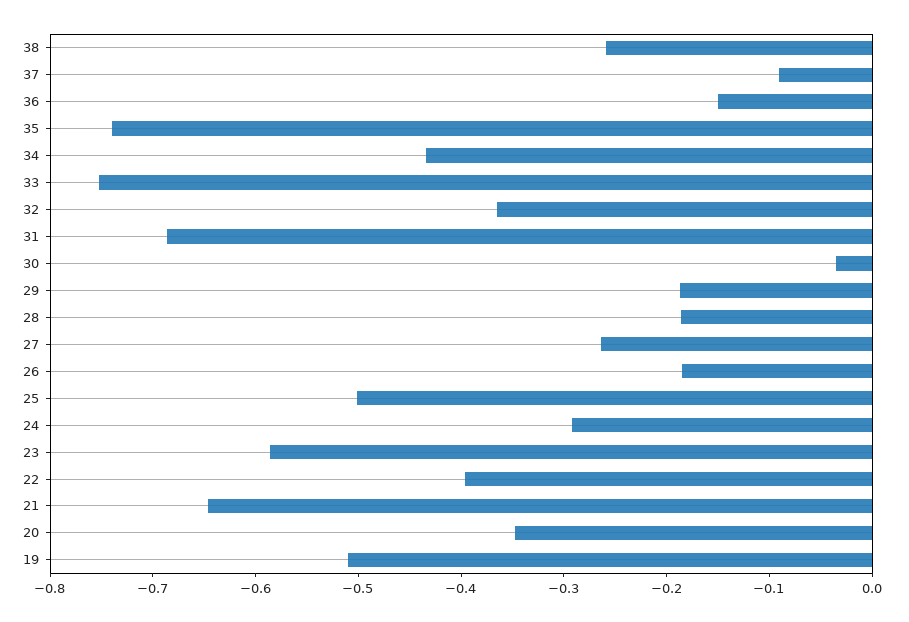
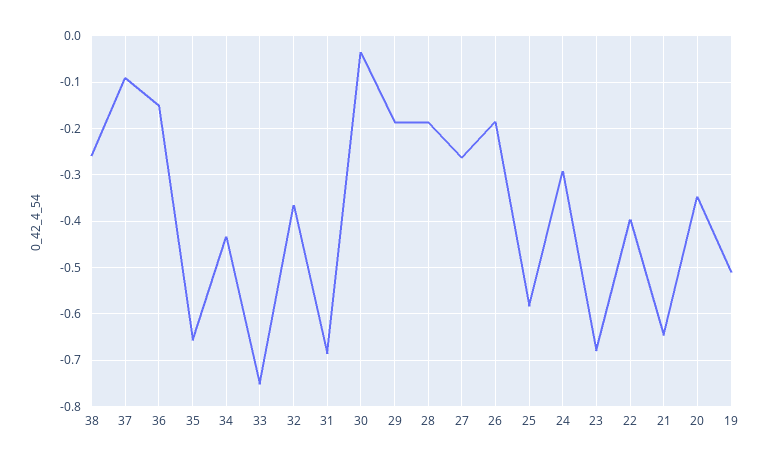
35: -0.74 -> -0.66
25: -0.5 -> -0.58
23: -0.58 -> -0.68

